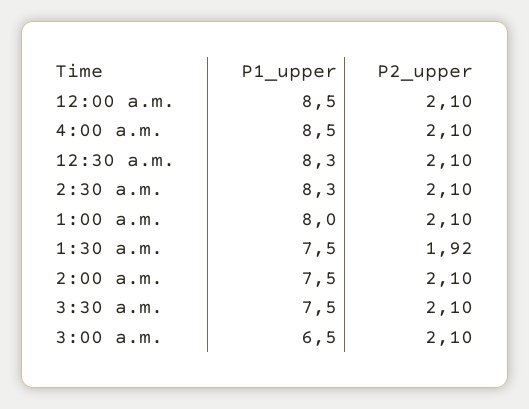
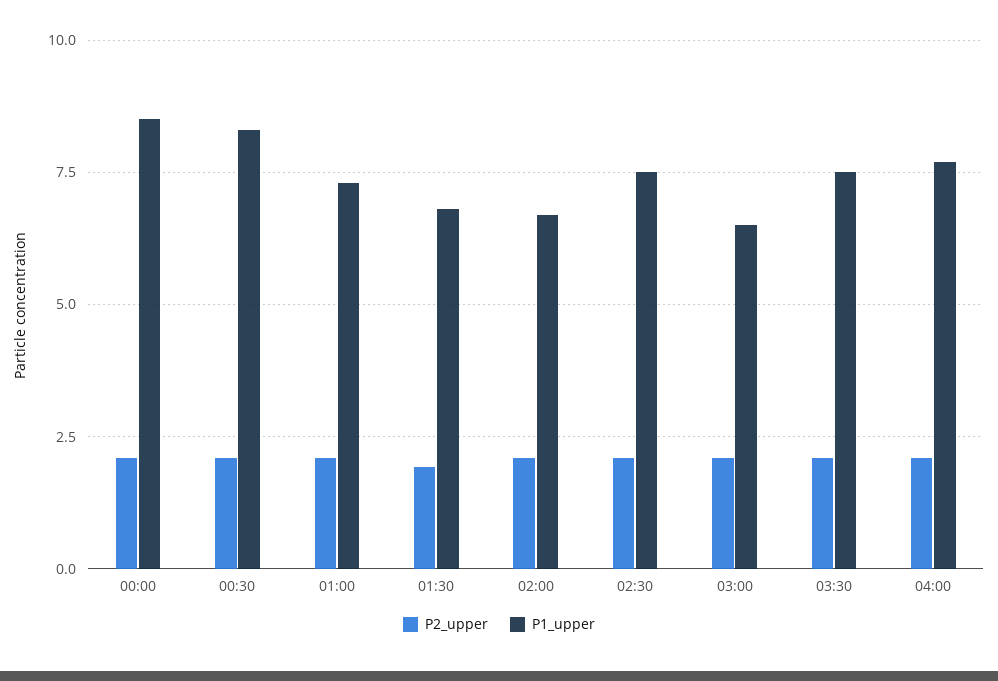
P1_upper, 4:00 a.m.: 8.5 -> 7.75
P1_upper, 2:30 a.m.: 8.3 -> 7.5
P1_upper, 1:00 a.m.: 8 -> 7.25
P1_upper, 1:30 a.m.: 7.5 -> 6.75
P1_upper, 2:00 a.m.: 7.5 -> 6.75

